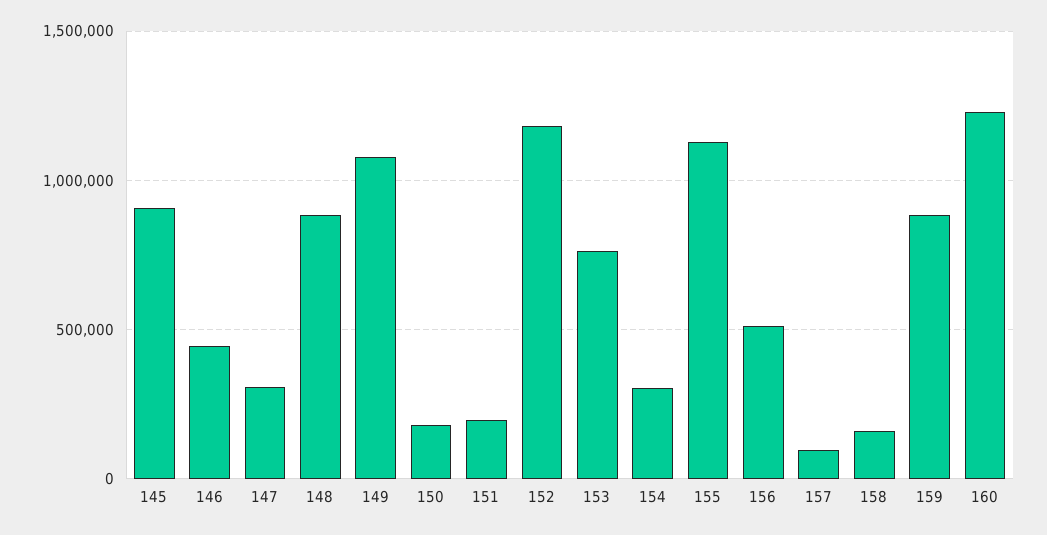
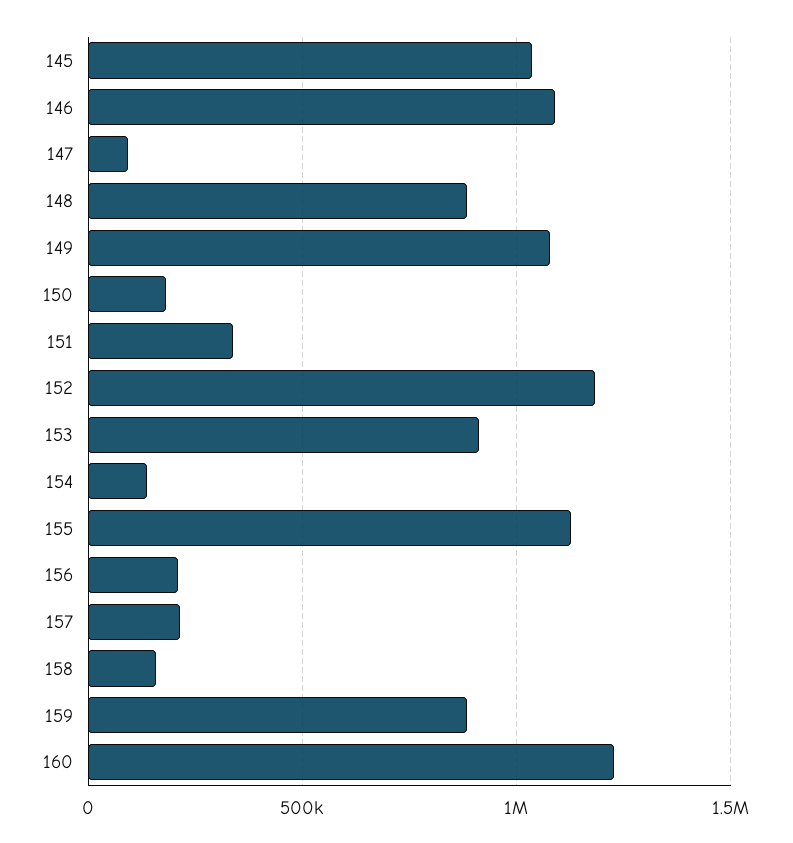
145: 900000 -> 1050000
146: 450000 -> 1100000
147: 300000 -> 100000
151: 200000 -> 350000
153: 750000 -> 900000
154: 300000 -> 150000
156: 500000 -> 200000
157: 100000 -> 200000

